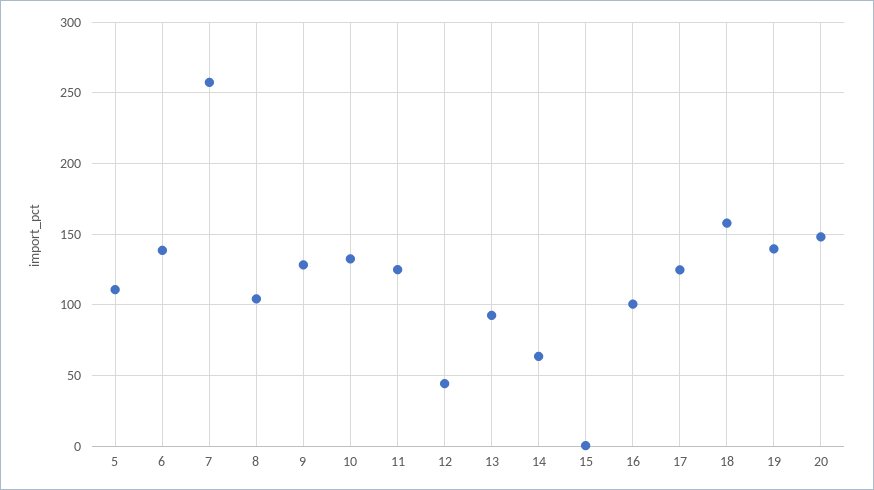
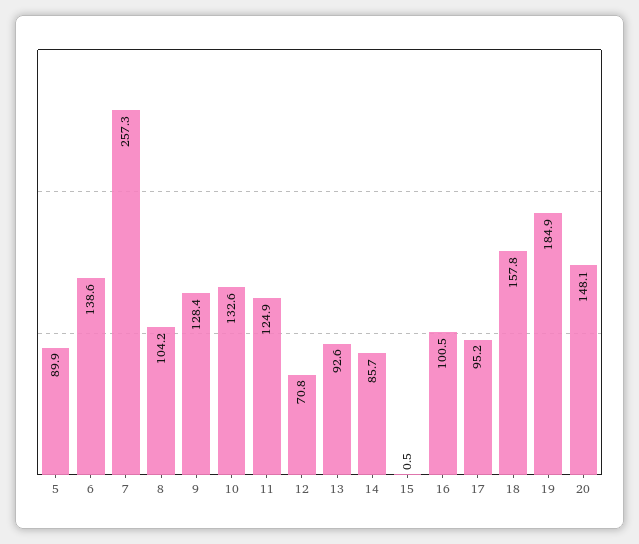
5: 110 -> 89.9
12: 45 -> 70.8
14: 65 -> 85.7
17: 125 -> 95.2
19: 140 -> 184.9

